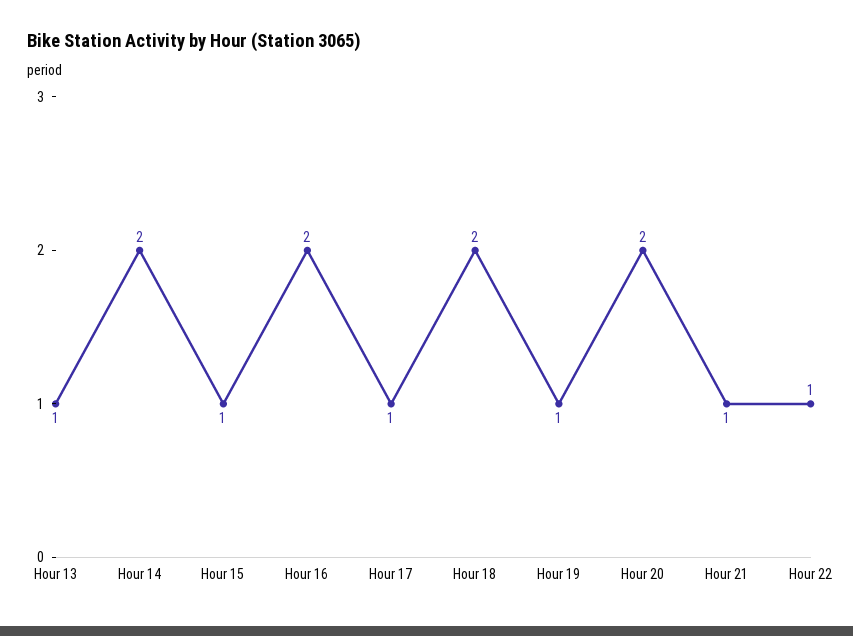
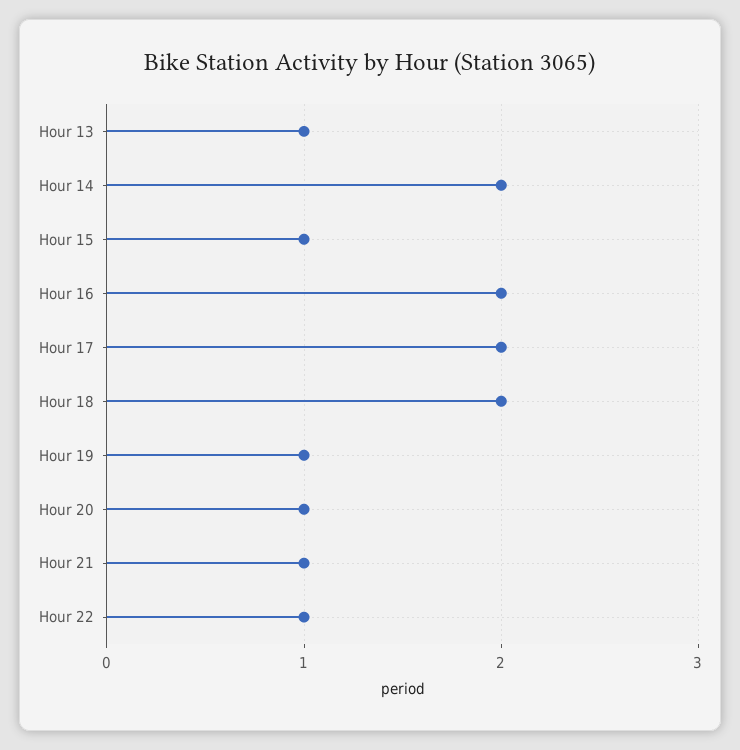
Hour 17: 1 -> 2
Hour 20: 2 -> 1

